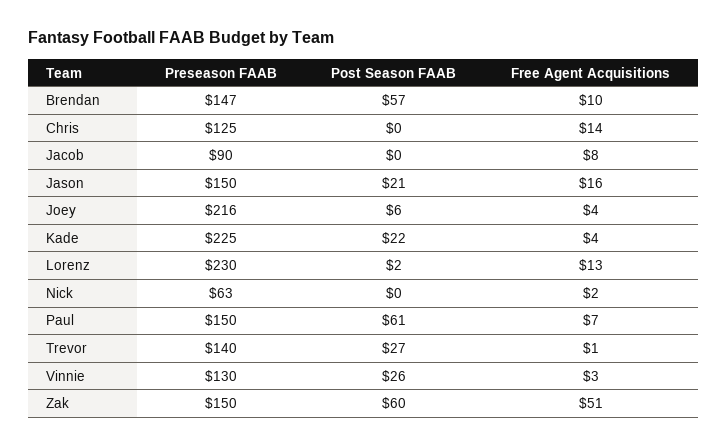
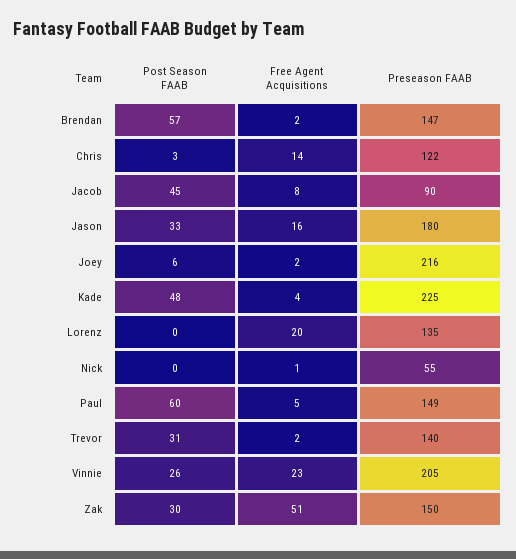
Free Agent Acquisitions, Brendan: 10 -> 2
Preseason FAAB, Chris: 125 -> 122
Post Season FAAB, Chris: 0 -> 3
Post Season FAAB, Jacob: 0 -> 45
Preseason FAAB, Jason: 150 -> 180
Post Season FAAB, Jason: 21 -> 33
Free Agent Acquisitions, Joey: 4 -> 2
Post Season FAAB, Kade: 22 -> 48
Preseason FAAB, Lorenz: 230 -> 135
Post Season FAAB, Lorenz: 2 -> 0
Free Agent Acquisitions, Lorenz: 13 -> 20
Preseason FAAB, Nick: 63 -> 55
Free Agent Acquisitions, Nick: 2 -> 1
Preseason FAAB, Paul: 150 -> 149
Post Season FAAB, Paul: 61 -> 60
Free Agent Acquisitions, Paul: 7 -> 5
Post Season FAAB, Trevor: 27 -> 31
Free Agent Acquisitions, Trevor: 1 -> 2
Preseason FAAB, Vinnie: 130 -> 205
Free Agent Acquisitions, Vinnie: 3 -> 23
Post Season FAAB, Zak: 60 -> 30

